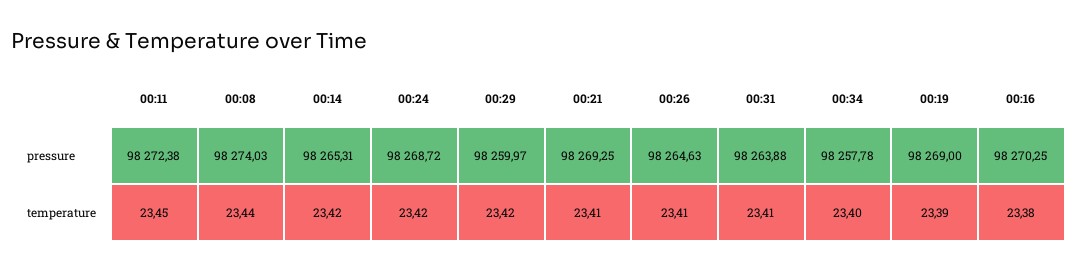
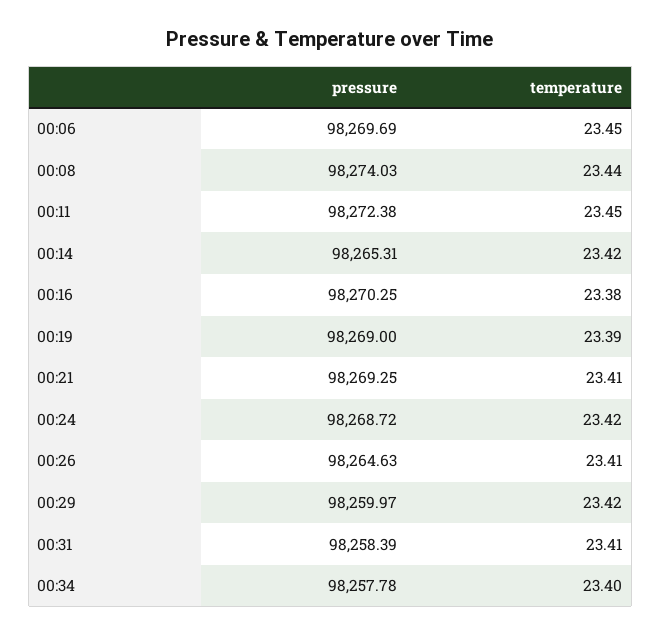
00:31, pressure: 98263.88 -> 98258.39
00:06, pressure: none -> 98269.69
00:06, temperature: none -> 23.45

